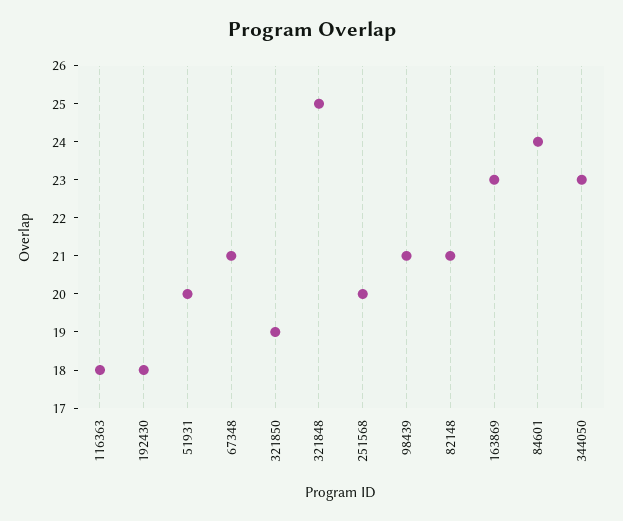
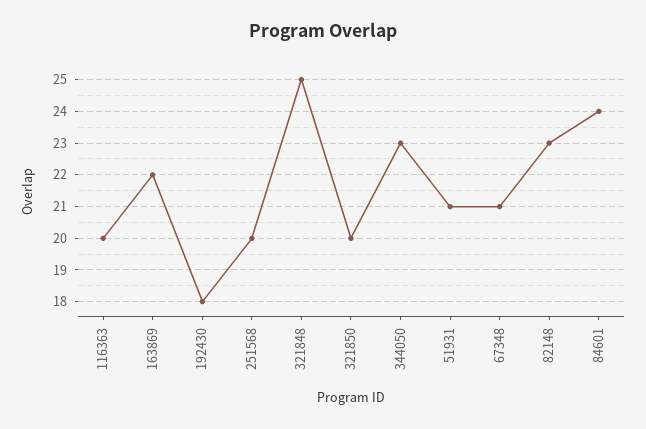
116363: 18 -> 20
51931: 20 -> 21
321850: 19 -> 20
98439: 21 -> none
82148: 21 -> 23
163869: 23 -> 22

